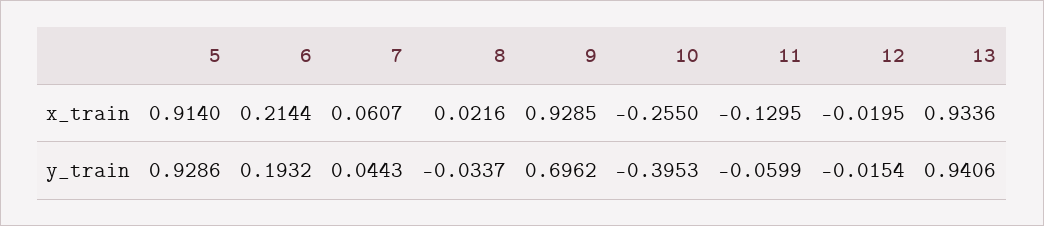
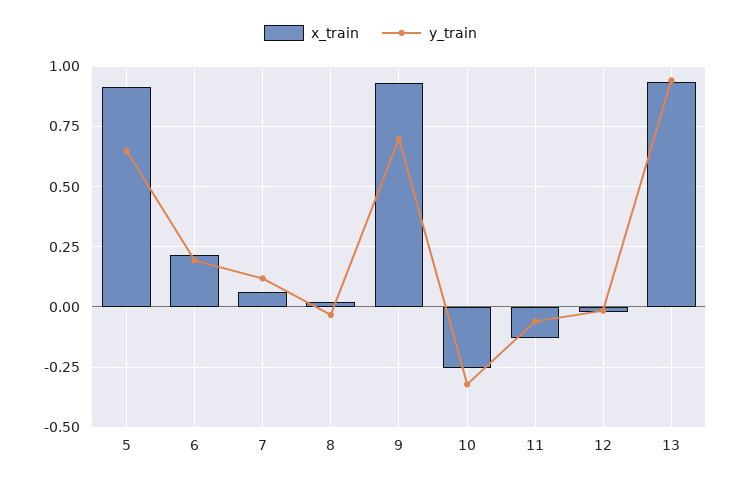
y_train, 5: 0.9286 -> 0.65
y_train, 7: 0.0443 -> 0.125
y_train, 10: -0.3953 -> -0.325

